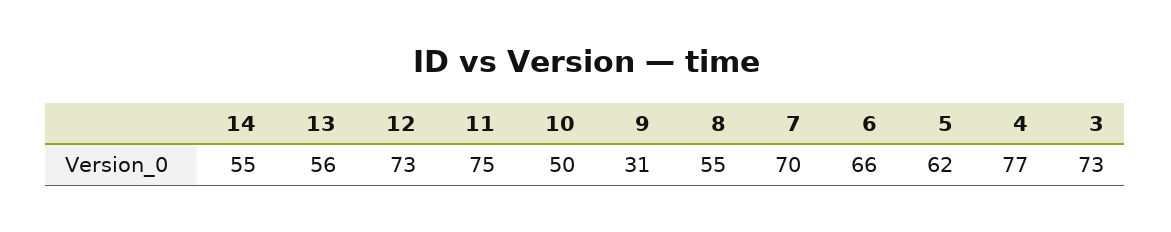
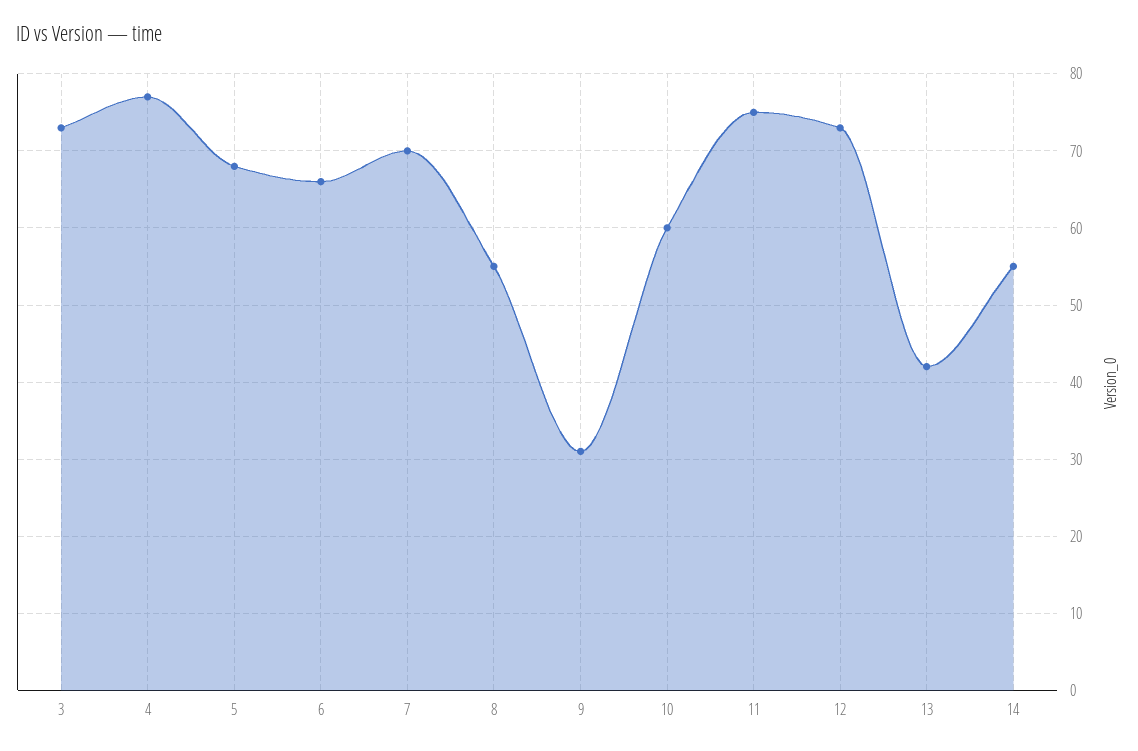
13: 56 -> 42
10: 50 -> 60
5: 62 -> 68

